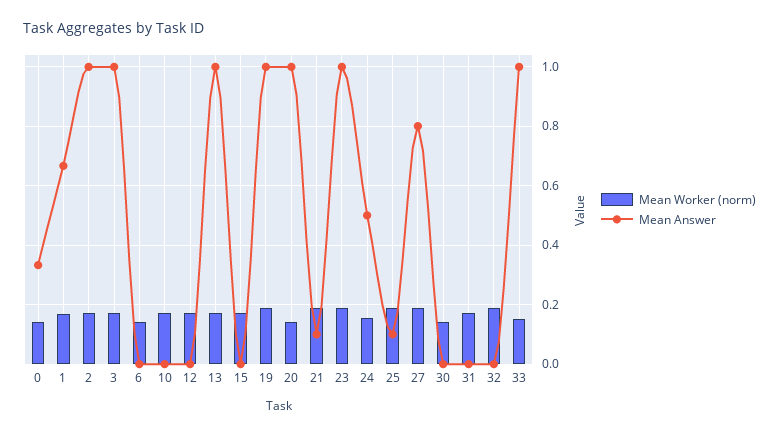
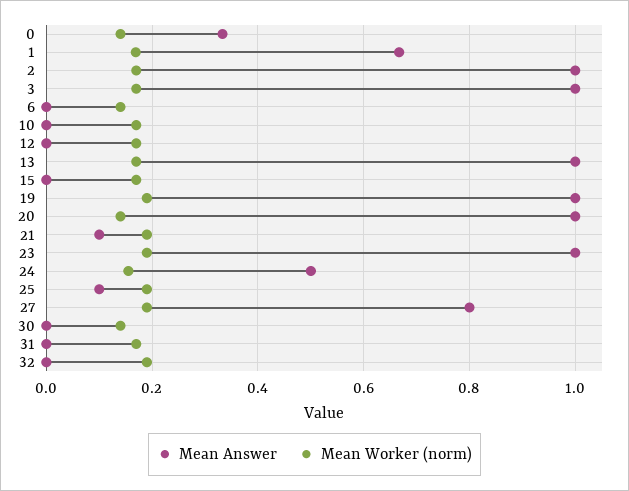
Mean Worker (norm), 33: 0.15 -> none
Mean Answer, 33: 1 -> none

